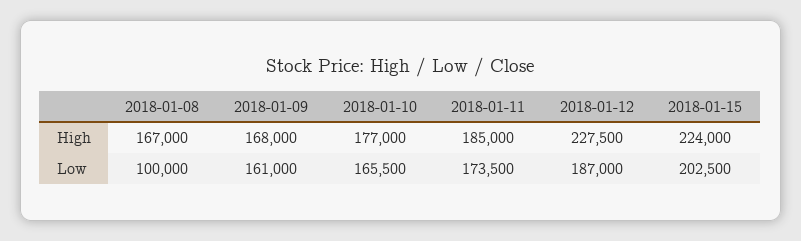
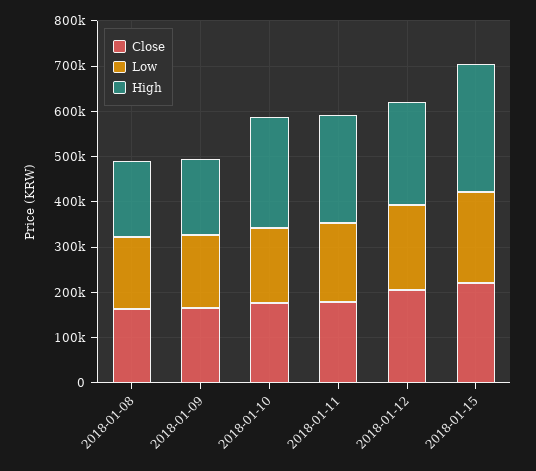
High, 2018-01-10: 177000 -> 240000
High, 2018-01-11: 185000 -> 240000
High, 2018-01-15: 224000 -> 280000
Low, 2018-01-08: 100000 -> 160000
Close, 2018-01-08: none -> 160000
Close, 2018-01-09: none -> 160000
Close, 2018-01-10: none -> 180000
Close, 2018-01-11: none -> 180000
Close, 2018-01-12: none -> 200000
Close, 2018-01-15: none -> 220000

